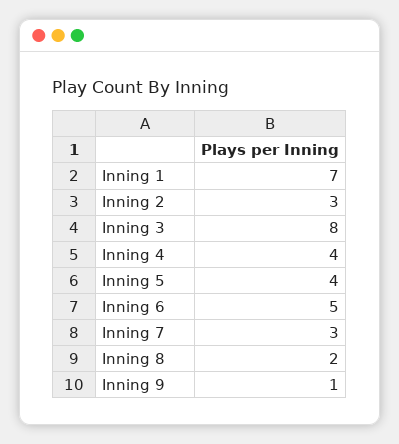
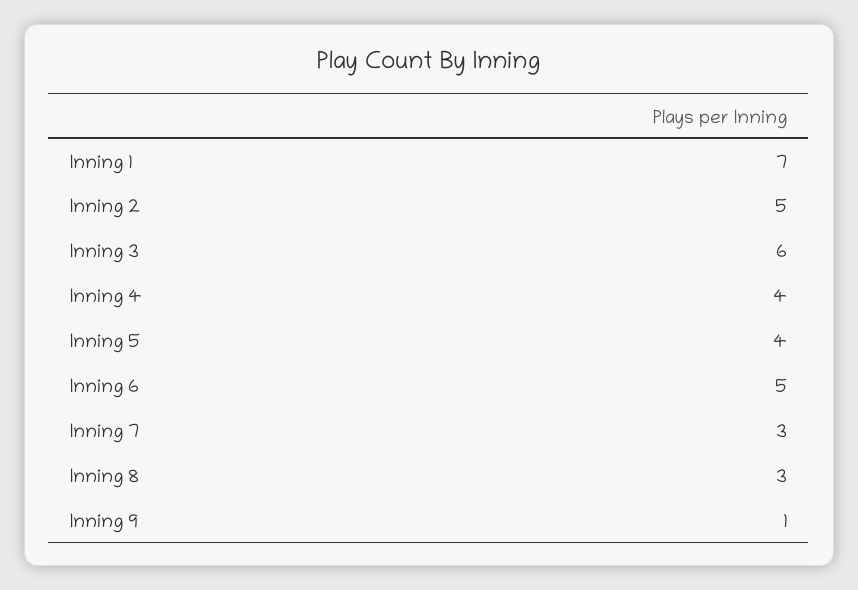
Inning 2: 3 -> 5
Inning 3: 8 -> 6
Inning 8: 2 -> 3

